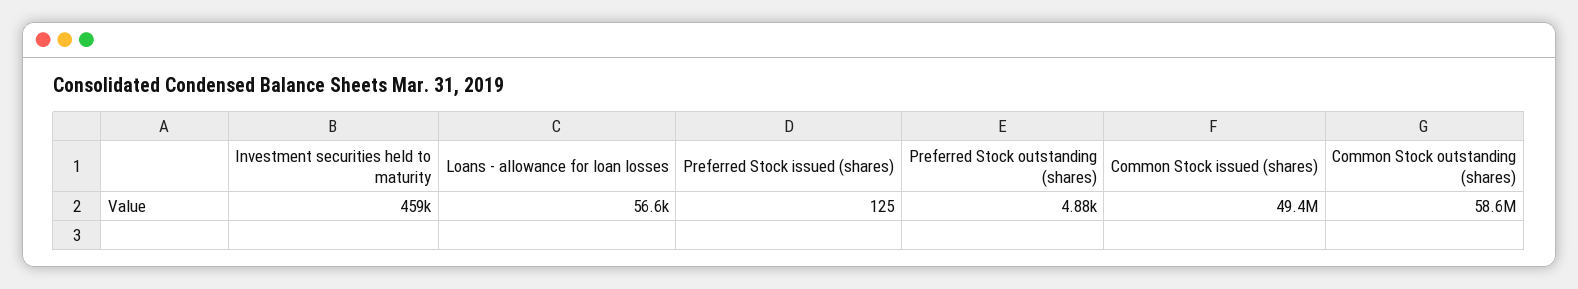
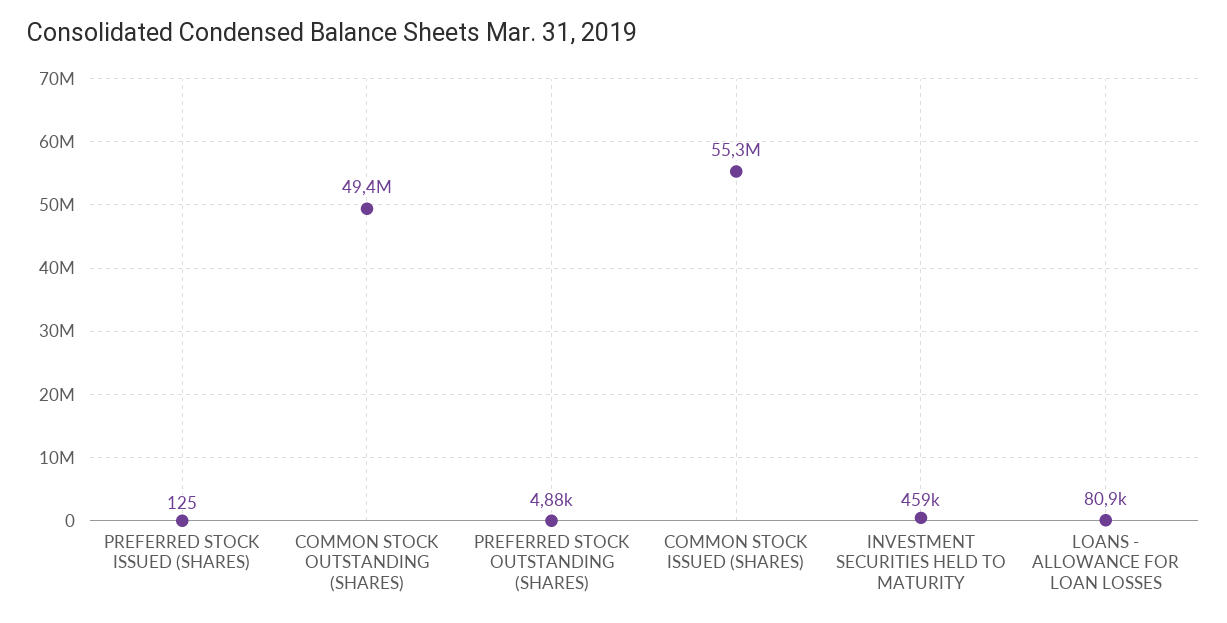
Loans - allowance for loan losses: 56600 -> 80900
Common Stock issued (shares): 49400000 -> 55300000
Common Stock outstanding (shares): 58600000 -> 49400000

